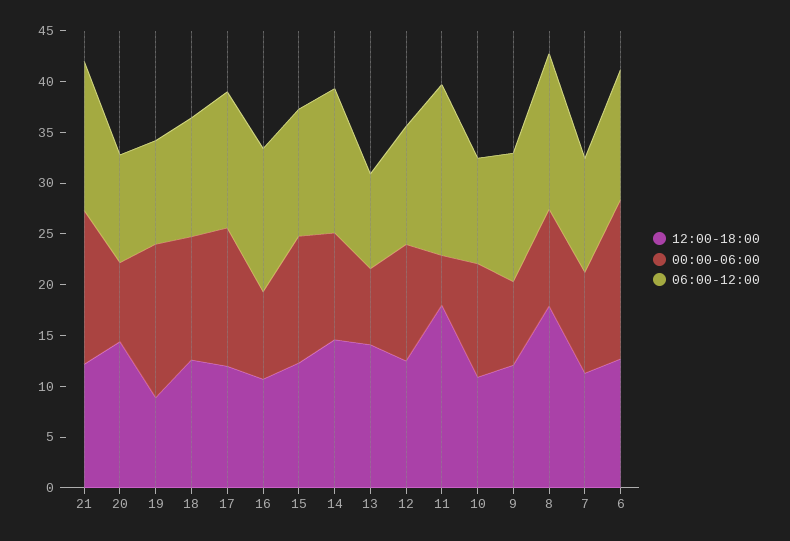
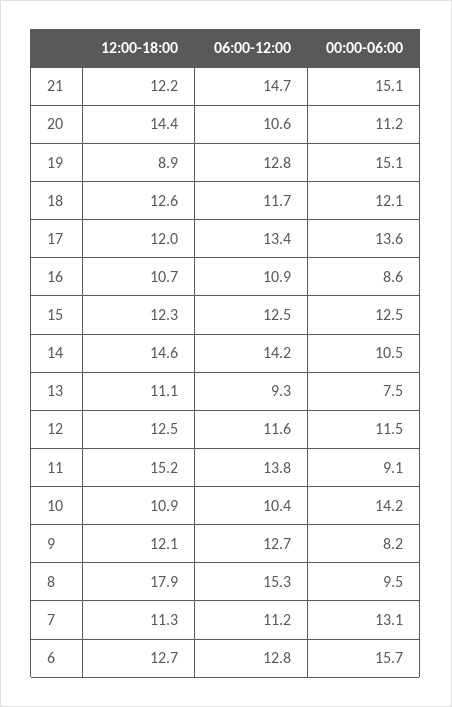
00:00-06:00, 20: 8 -> 11.2
06:00-12:00, 19: 10 -> 12.8
06:00-12:00, 16: 14 -> 10.9
12:00-18:00, 13: 14 -> 11.1
12:00-18:00, 11: 18 -> 15.2
00:00-06:00, 11: 5 -> 9.1
06:00-12:00, 11: 17 -> 13.8
00:00-06:00, 10: 11 -> 14.2
00:00-06:00, 7: 10 -> 13.1

